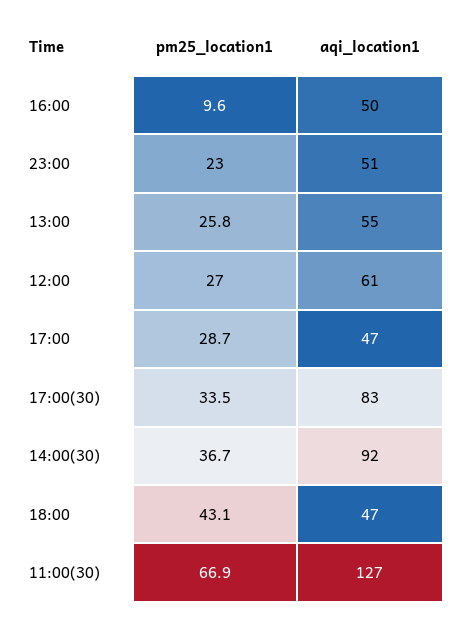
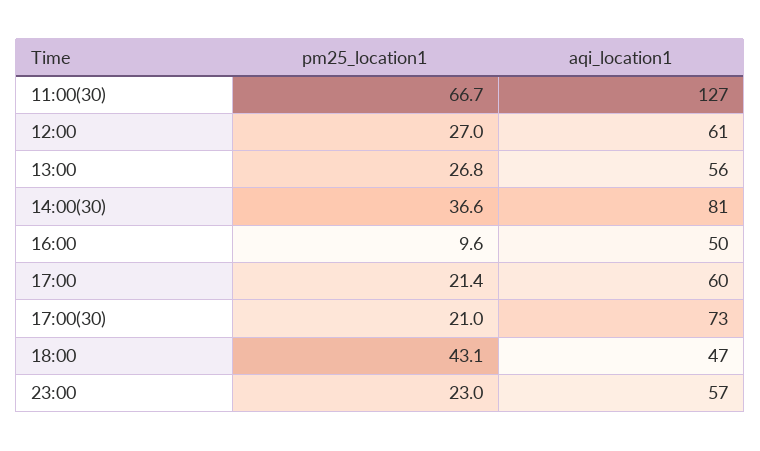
aqi_location1, 23:00: 51 -> 57
pm25_location1, 13:00: 25.8 -> 26.8
aqi_location1, 13:00: 55 -> 56
pm25_location1, 17:00: 28.7 -> 21.4
aqi_location1, 17:00: 47 -> 60
pm25_location1, 17:00(30): 33.5 -> 21
aqi_location1, 17:00(30): 83 -> 73
pm25_location1, 14:00(30): 36.7 -> 36.6
aqi_location1, 14:00(30): 92 -> 81
pm25_location1, 11:00(30): 66.9 -> 66.7

